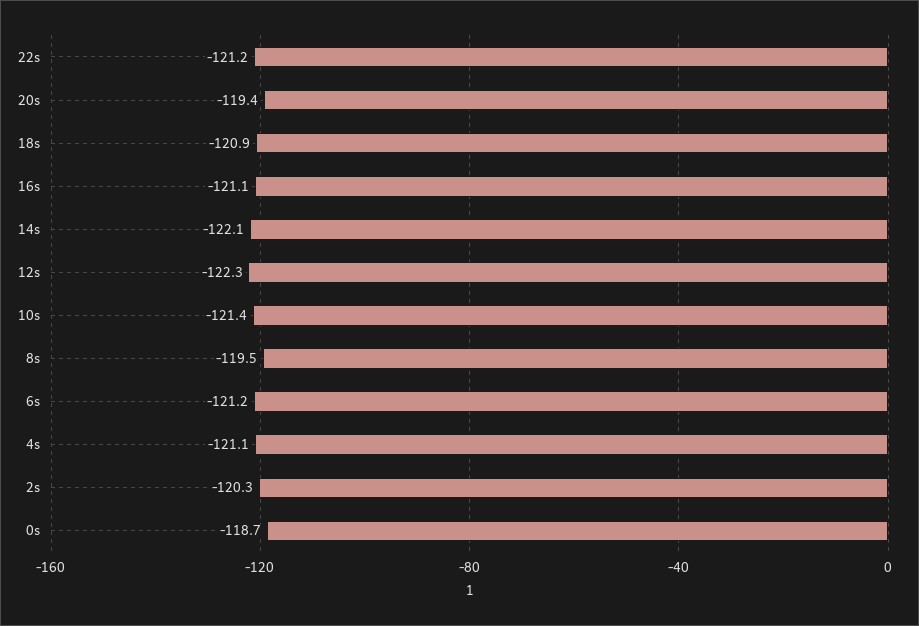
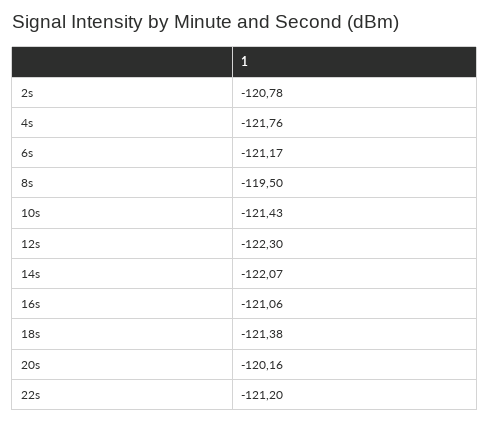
20s: -119.4 -> -120.16
18s: -120.9 -> -121.38
4s: -121.1 -> -121.76
2s: -120.3 -> -120.78
0s: -118.7 -> none

